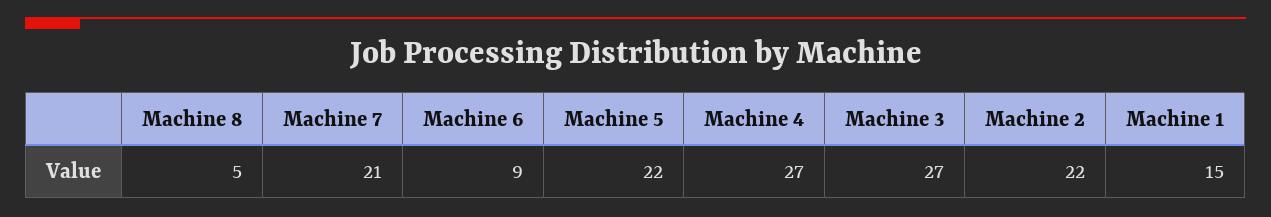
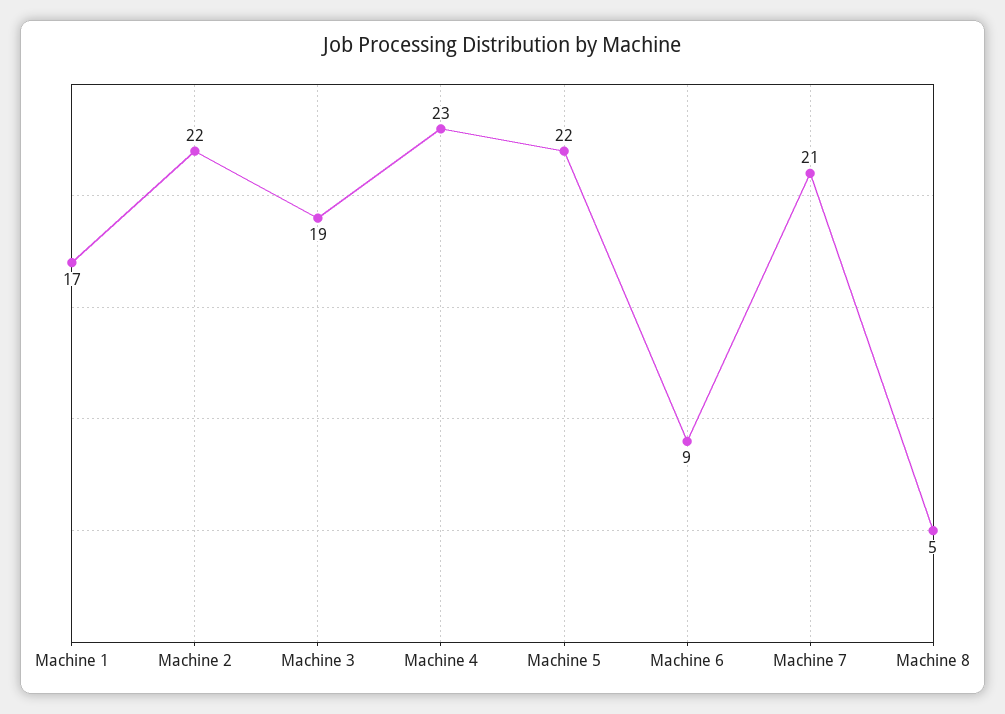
Machine 4: 27 -> 23
Machine 3: 27 -> 19
Machine 1: 15 -> 17

